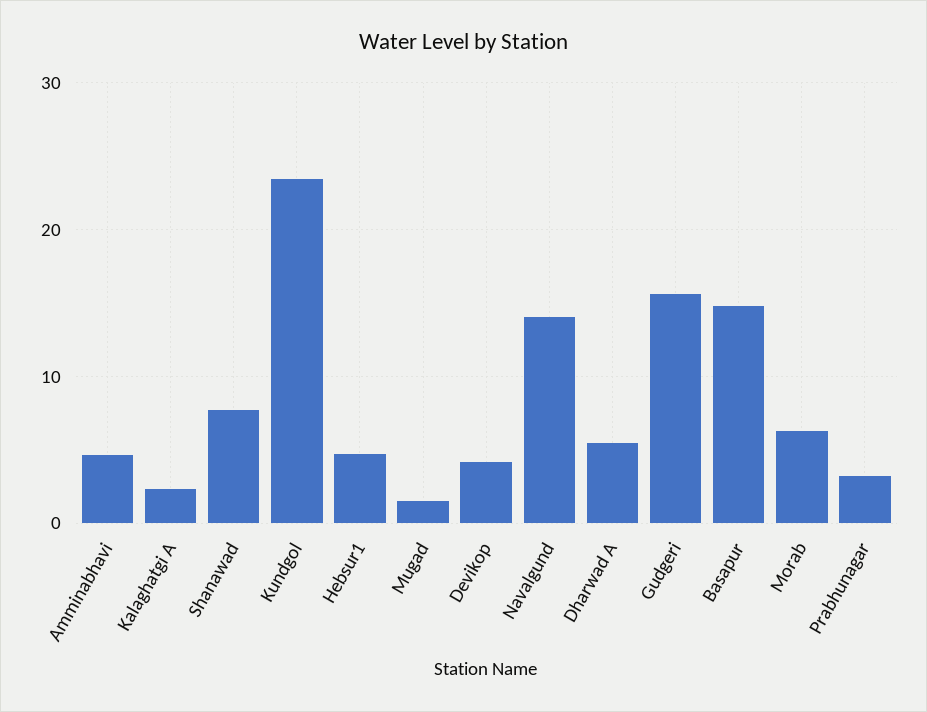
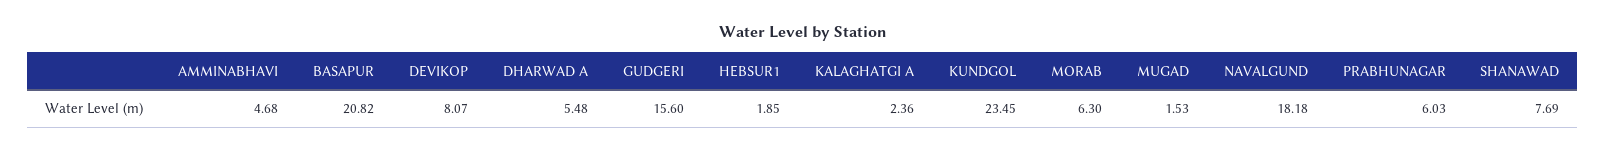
Hebsur1: 5 -> 1.85
Devikop: 4 -> 8.07
Navalgund: 14 -> 18.18
Basapur: 15 -> 20.82
Prabhunagar: 3 -> 6.03

